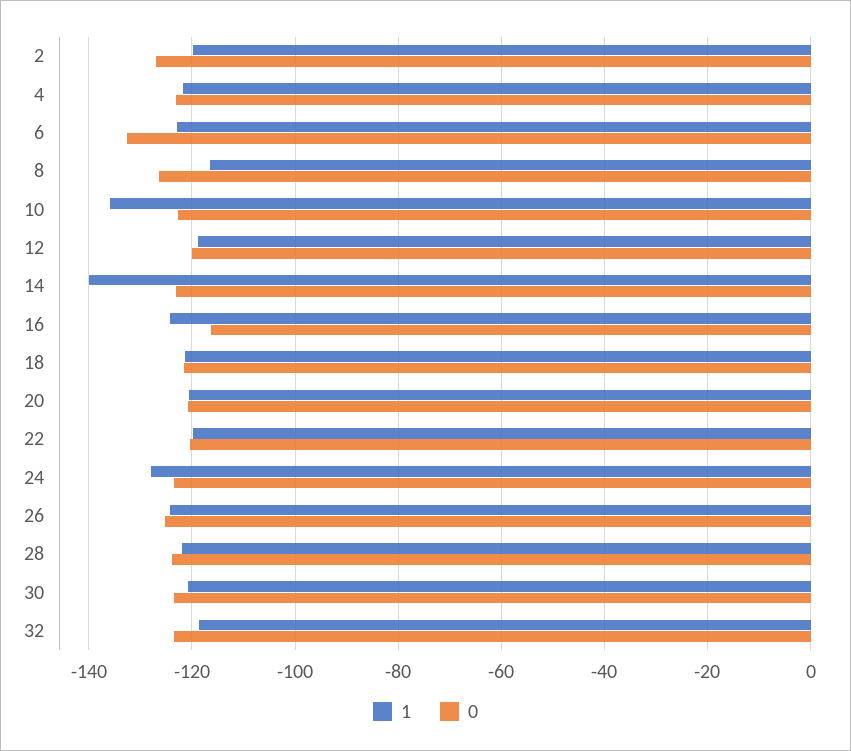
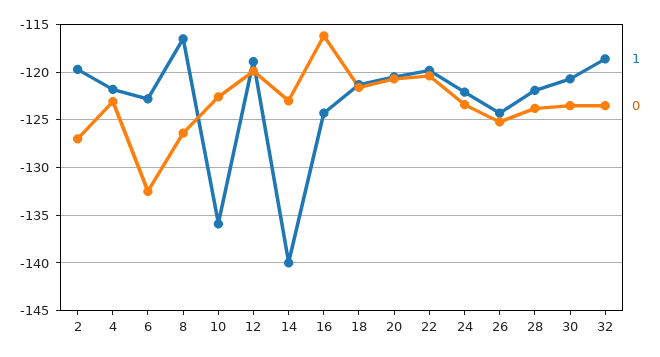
1, 24: -128 -> -122

